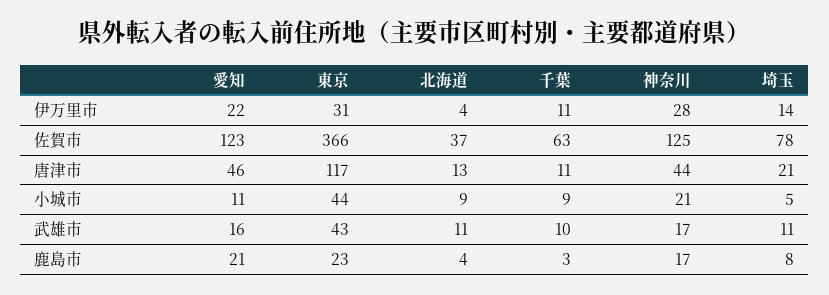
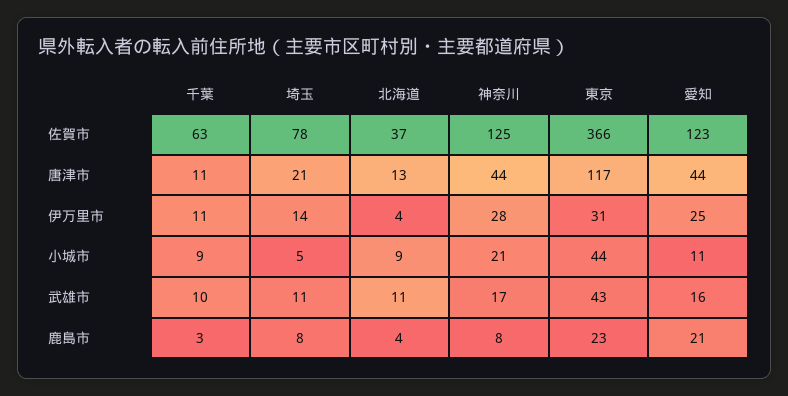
愛知, 伊万里市: 22 -> 25
愛知, 唐津市: 46 -> 44
神奈川, 鹿島市: 17 -> 8

